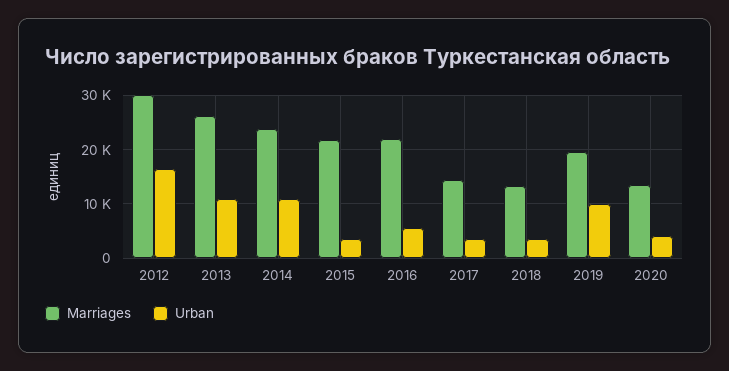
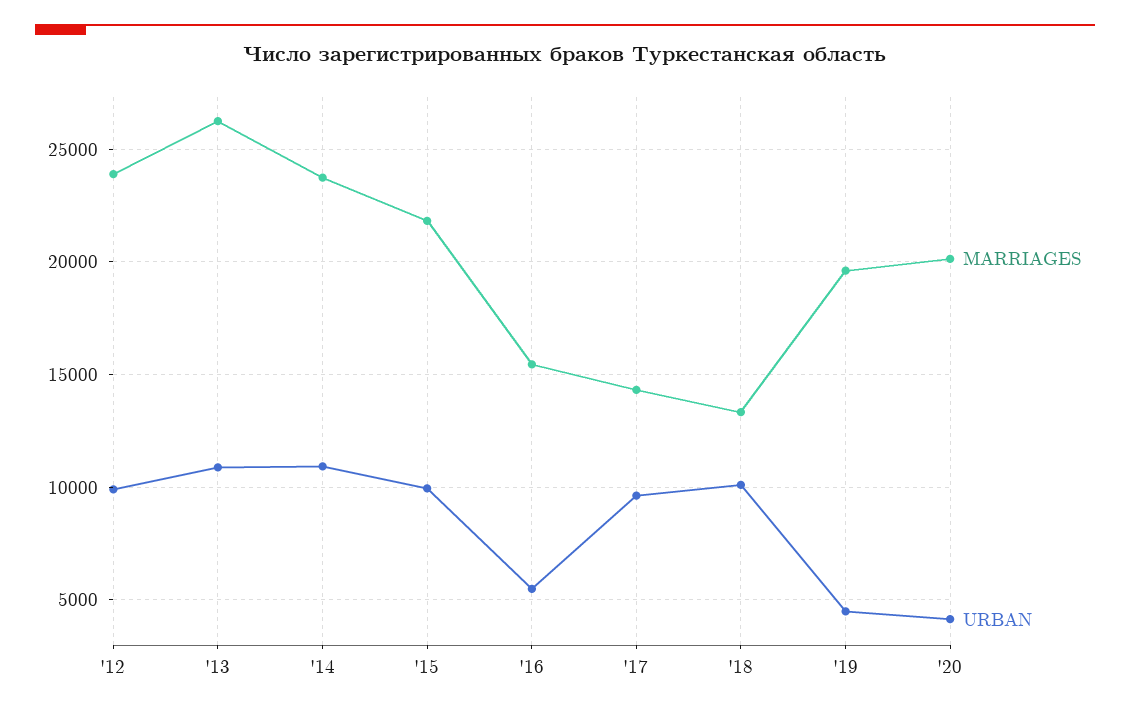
Marriages, 2012: 30000 -> 24000
Urban, 2012: 16000 -> 10000
Urban, 2015: 4000 -> 10000
Marriages, 2016: 22000 -> 15500
Urban, 2017: 4000 -> 9500
Urban, 2018: 4000 -> 10000
Urban, 2019: 10000 -> 4500
Marriages, 2020: 14000 -> 20000

